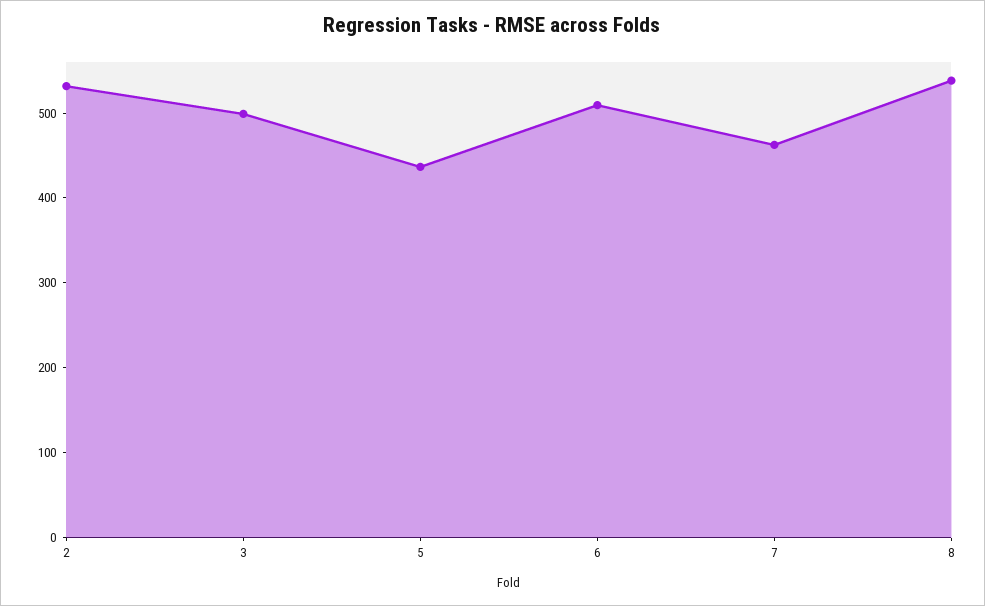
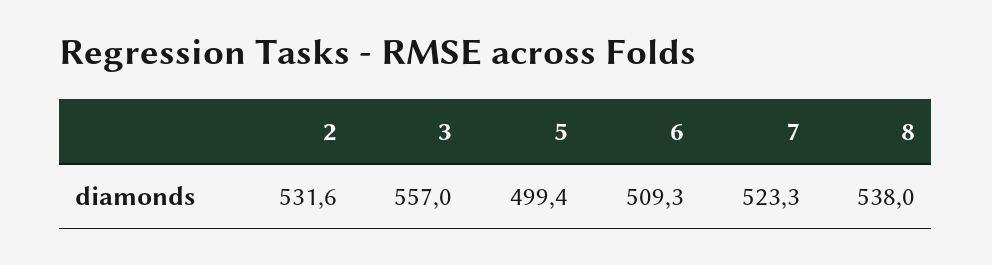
3: 500 -> 557
5: 440 -> 499.4
7: 460 -> 523.3

